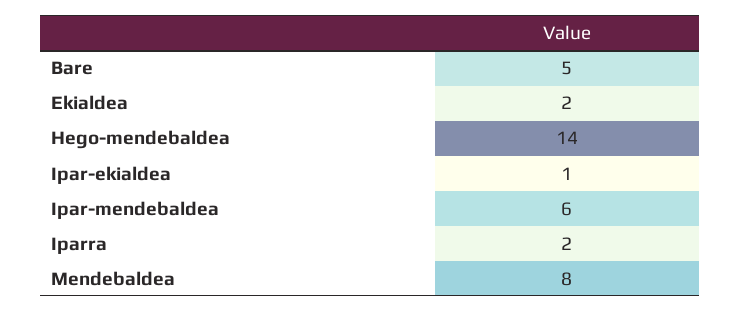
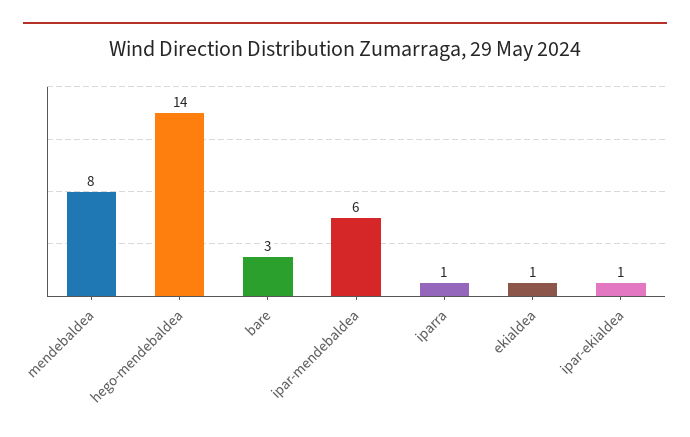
Bare: 5 -> 3
Ekialdea: 2 -> 1
Iparra: 2 -> 1

